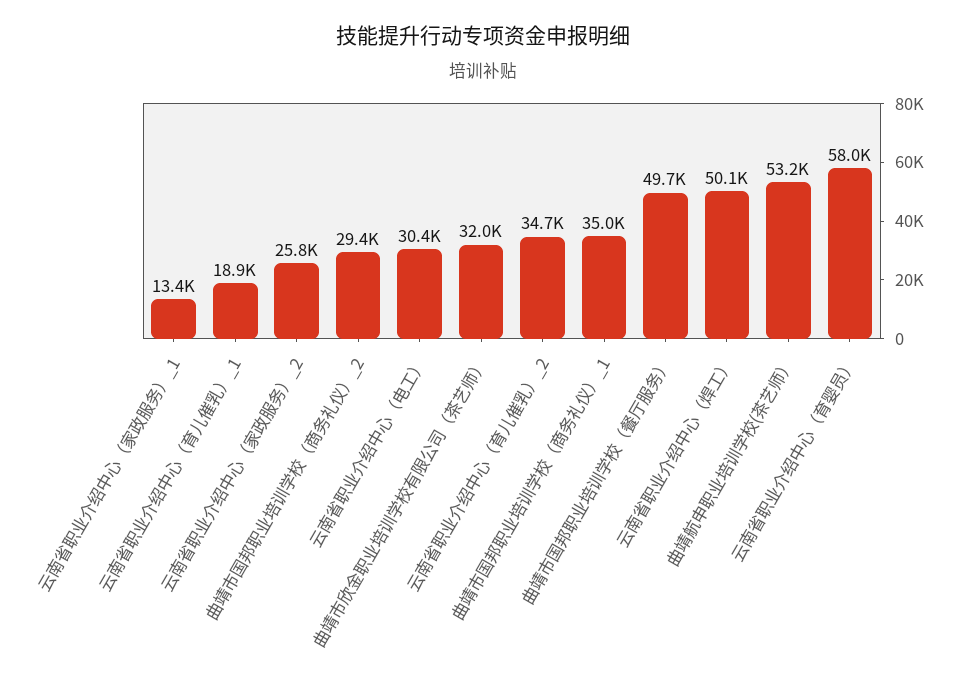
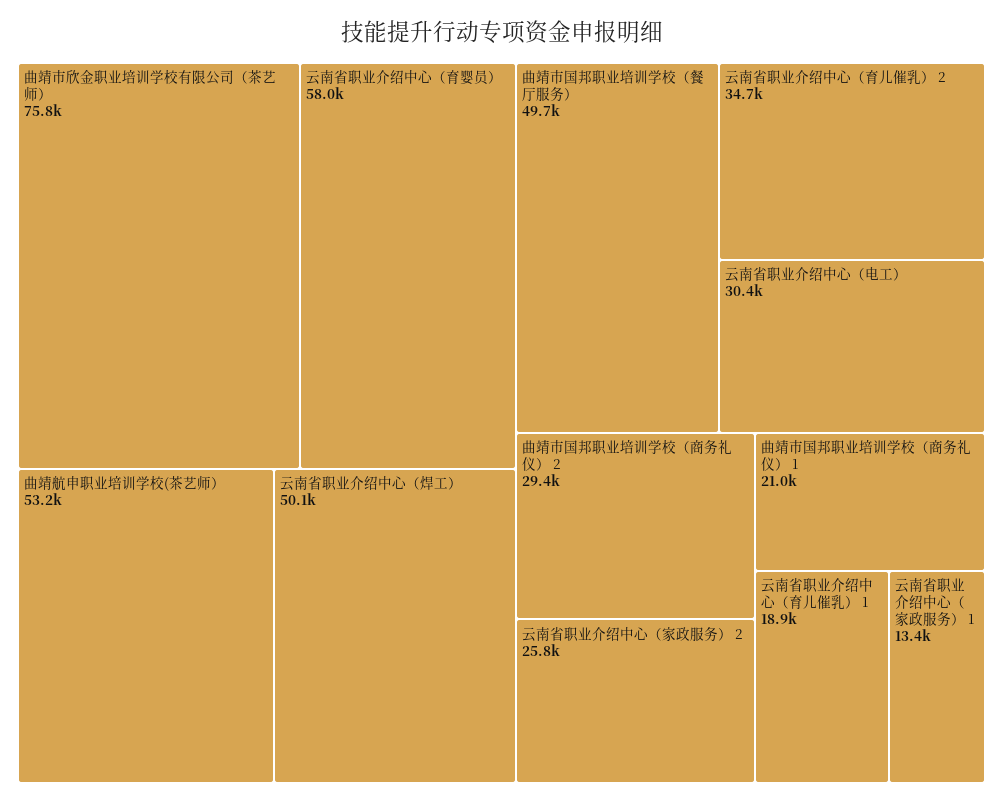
曲靖市欣金职业培训学校有限公司（茶艺师）: 32000 -> 75800
曲靖市国邦职业培训学校（商务礼仪）_1: 35000 -> 21000

